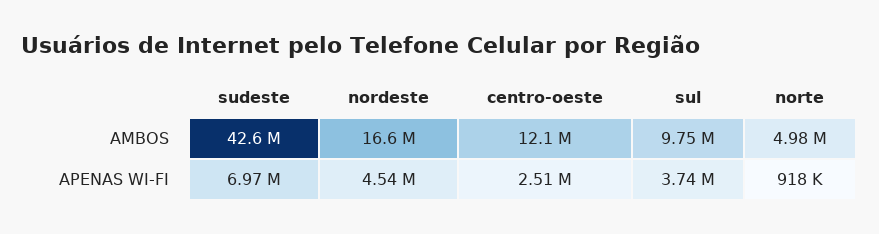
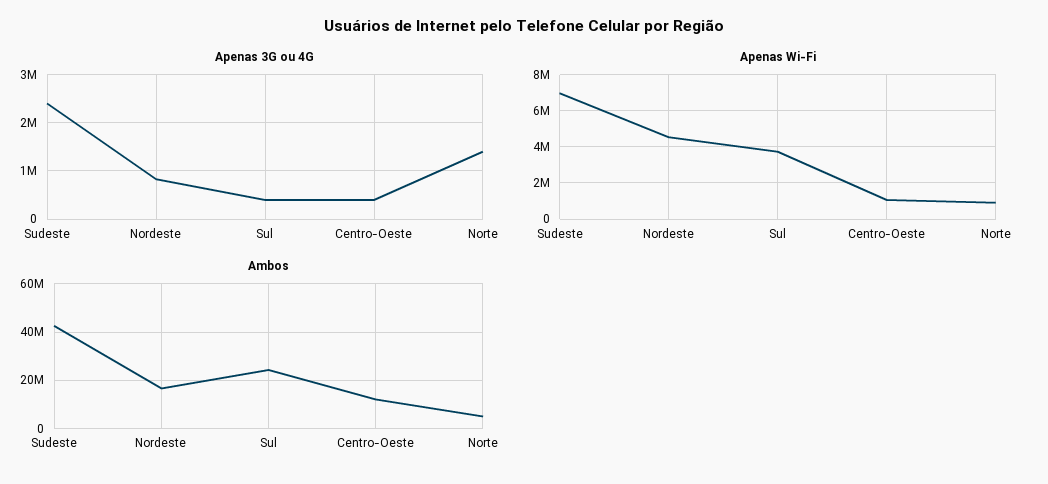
AMBOS, sul: 9750000 -> 25000000
APENAS WI-FI, centro-oeste: 2510000 -> 1000000
Apenas 3G ou 4G, sudeste: none -> 2400000
Apenas 3G ou 4G, nordeste: none -> 800000
Apenas 3G ou 4G, sul: none -> 400000
Apenas 3G ou 4G, centro-oeste: none -> 400000
Apenas 3G ou 4G, norte: none -> 1400000

